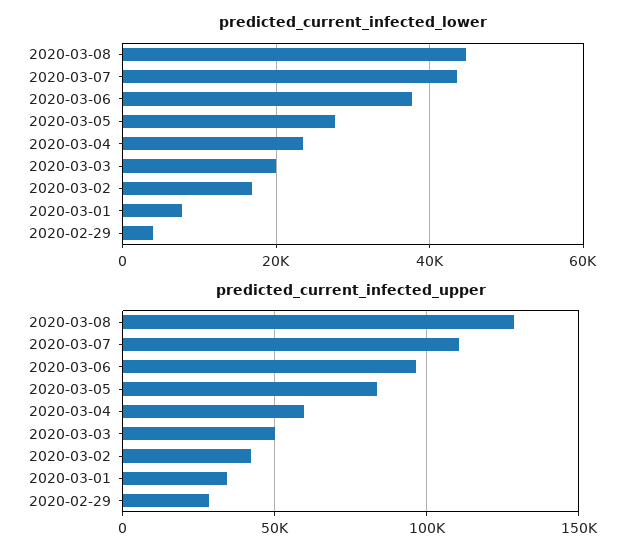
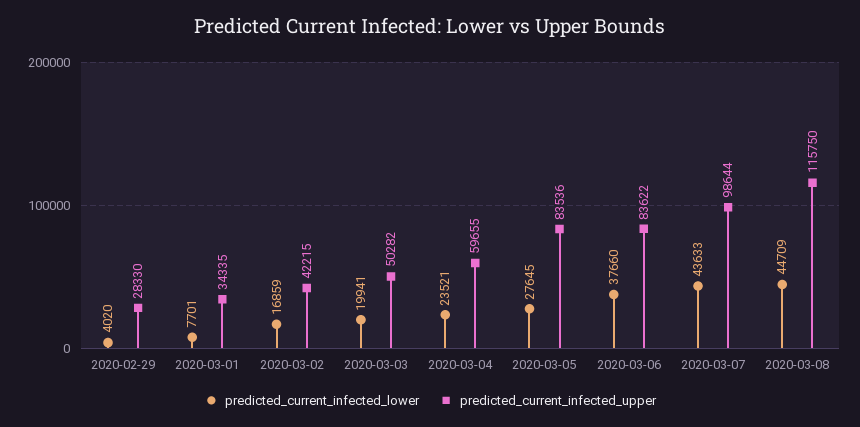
predicted_current_infected_upper, 2020-03-08: 130000 -> 115750
predicted_current_infected_upper, 2020-03-07: 110000 -> 98644
predicted_current_infected_upper, 2020-03-06: 95000 -> 83622

